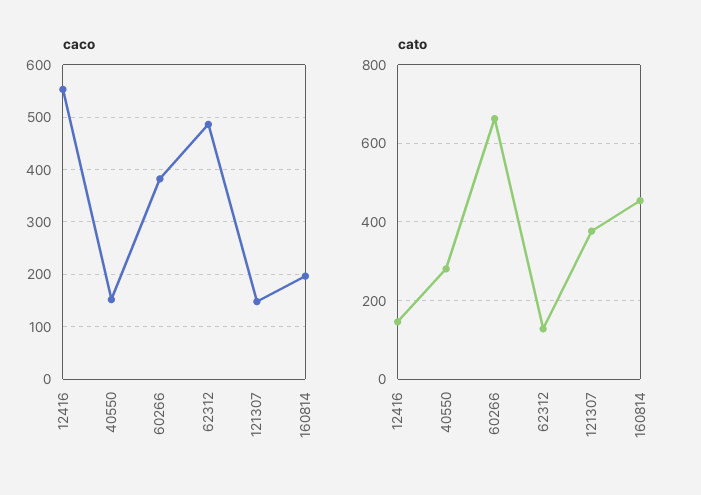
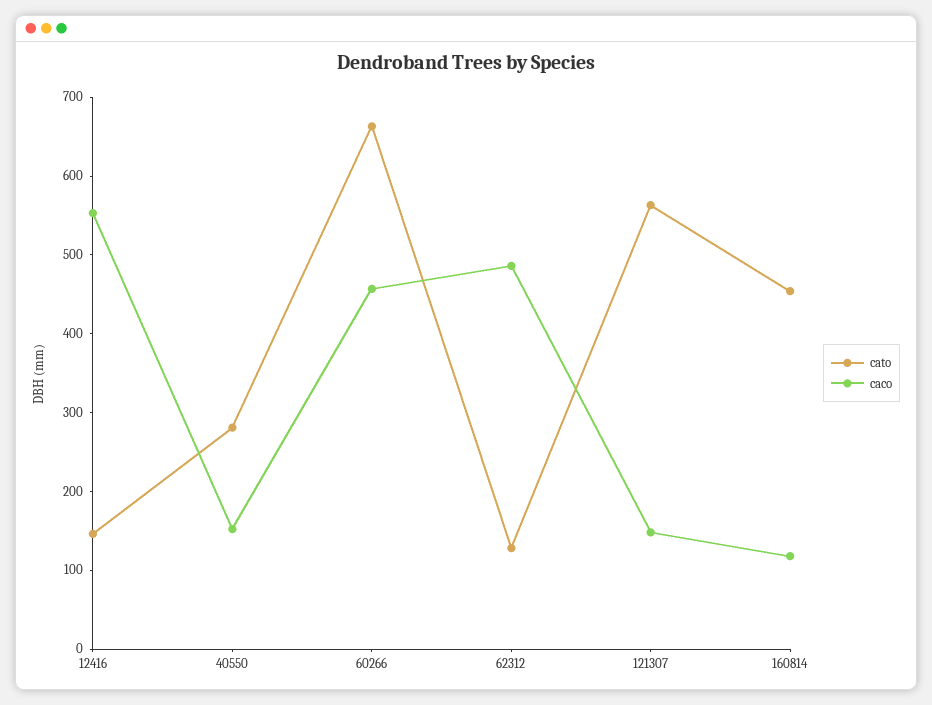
caco, 60266: 380 -> 460
caco, 160814: 200 -> 120
cato, 121307: 380 -> 560

